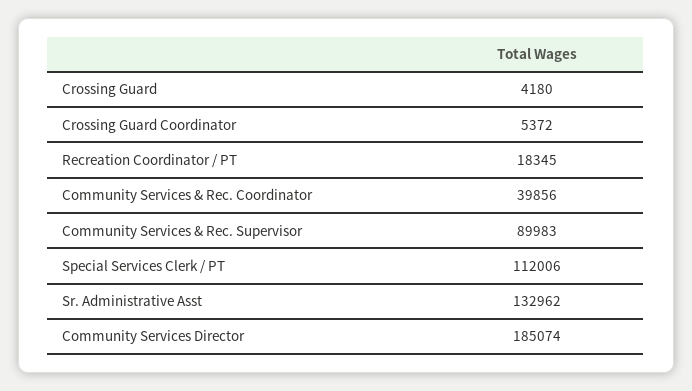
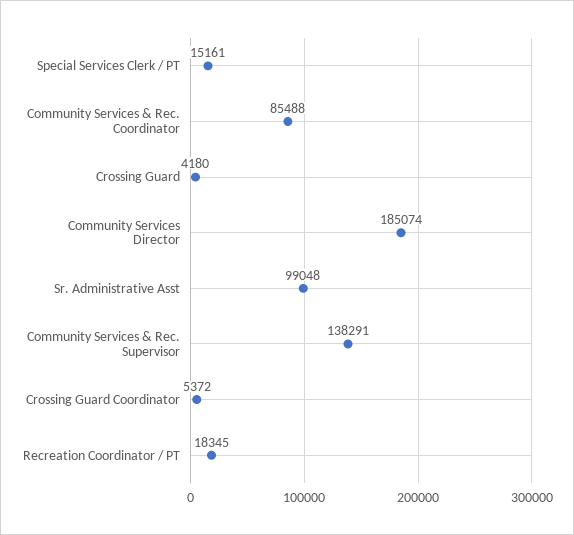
Community Services & Rec. Coordinator: 39856 -> 85488
Community Services & Rec. Supervisor: 89983 -> 138291
Special Services Clerk / PT: 112006 -> 15161
Sr. Administrative Asst: 132962 -> 99048

